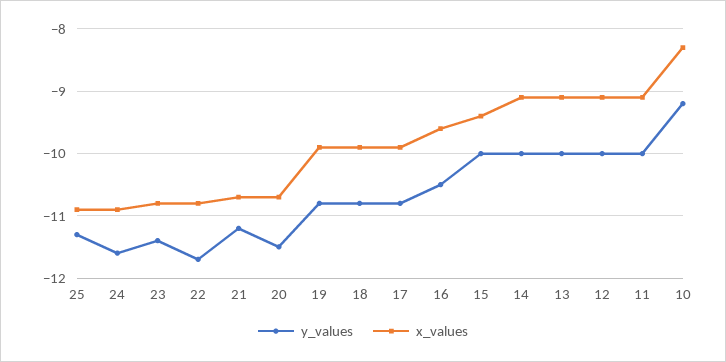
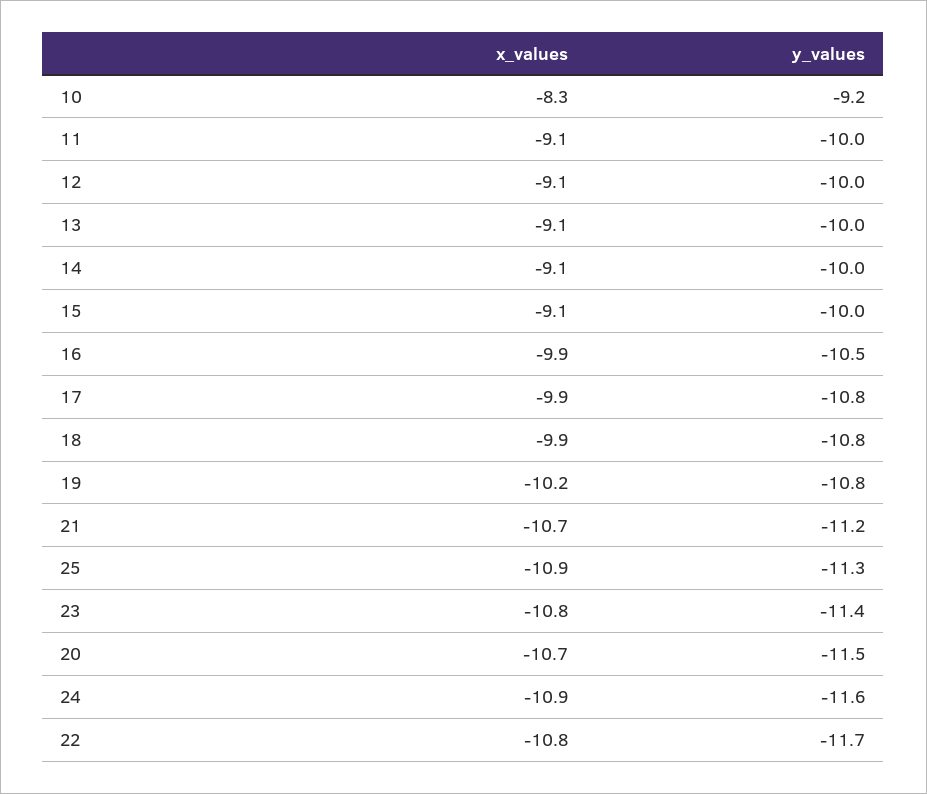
x_values, 19: -9.9 -> -10.2
x_values, 16: -9.6 -> -9.9
x_values, 15: -9.4 -> -9.1

